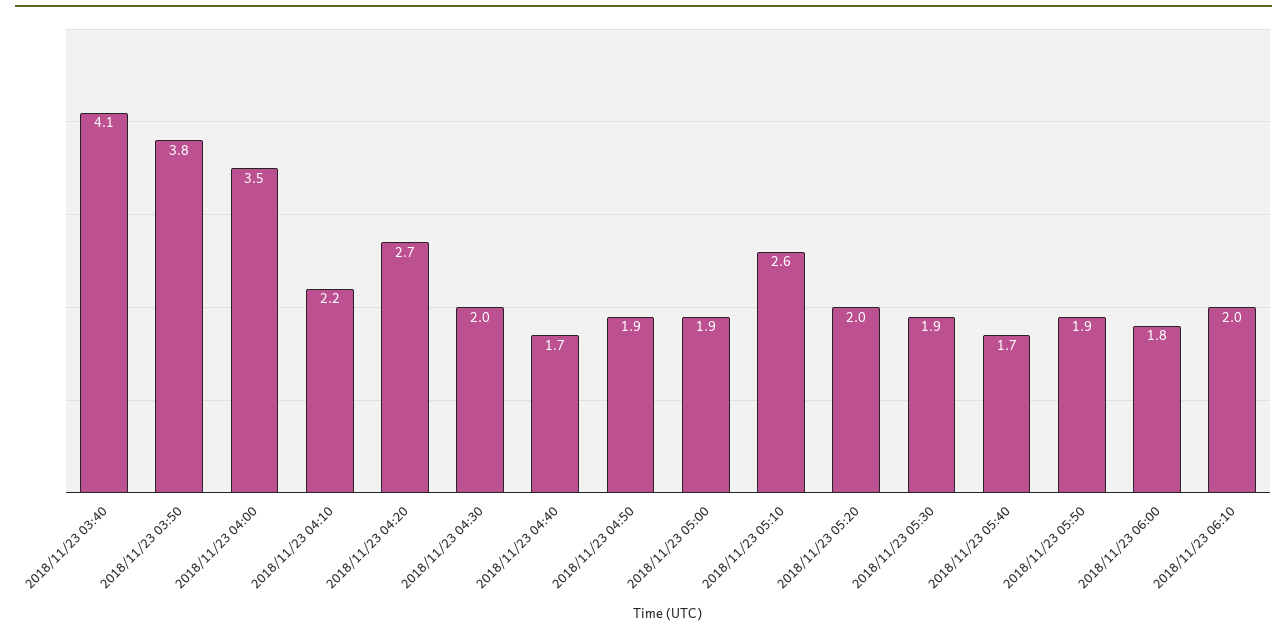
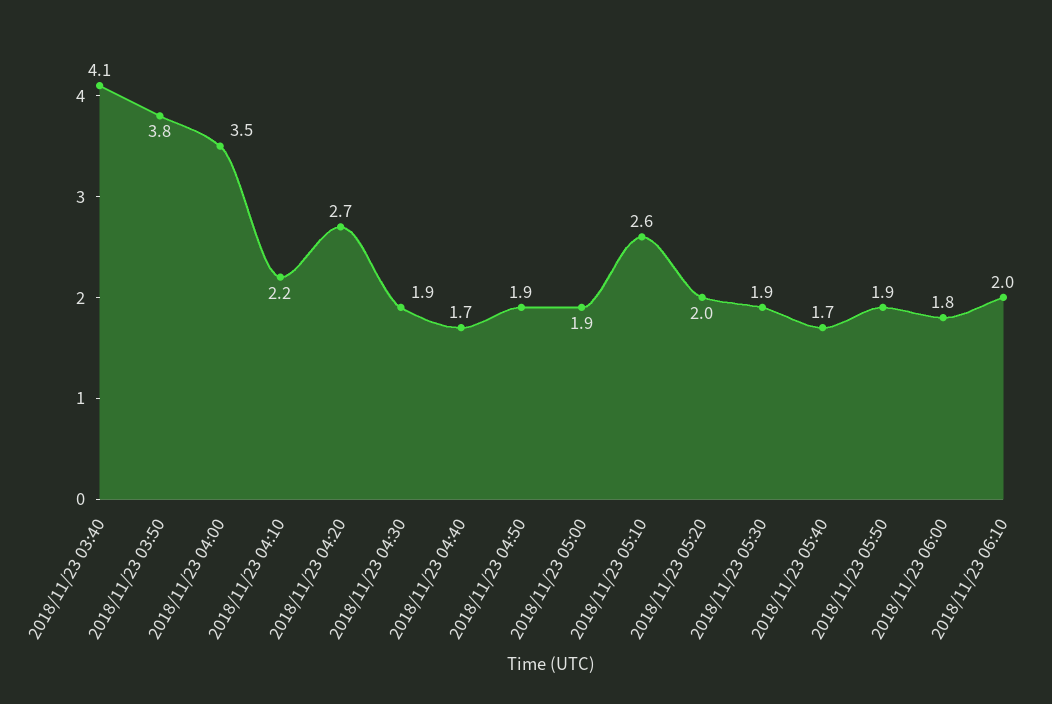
2018/11/23 04:30: 2 -> 1.9

